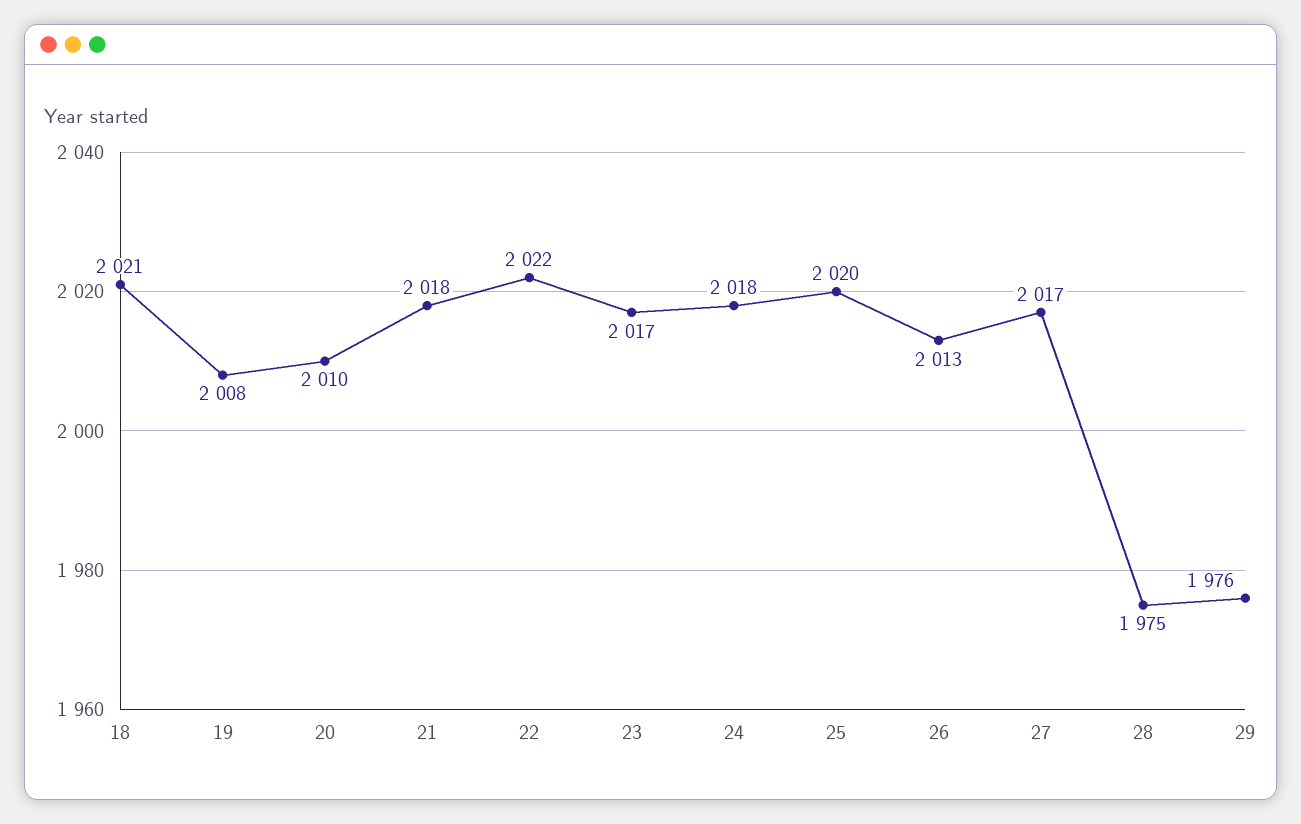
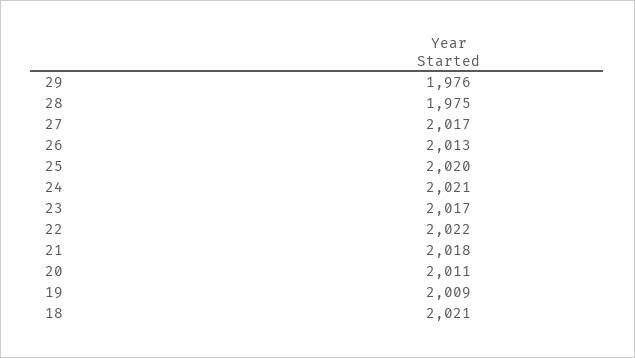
19: 2008 -> 2009
20: 2010 -> 2011
24: 2018 -> 2021

